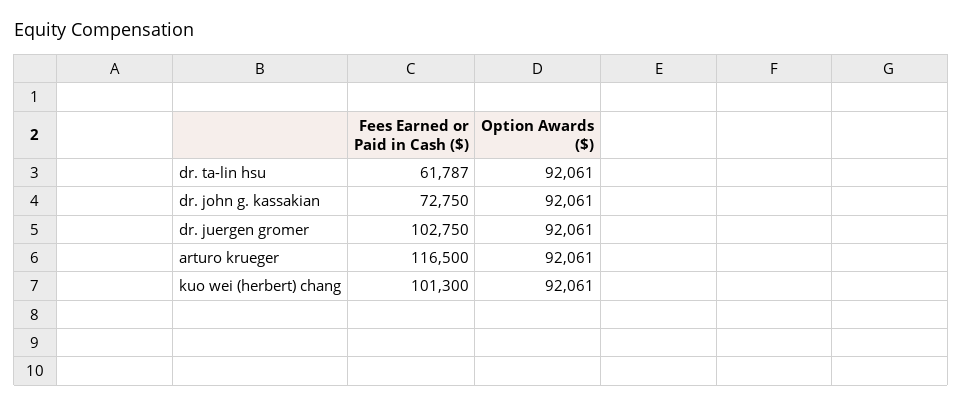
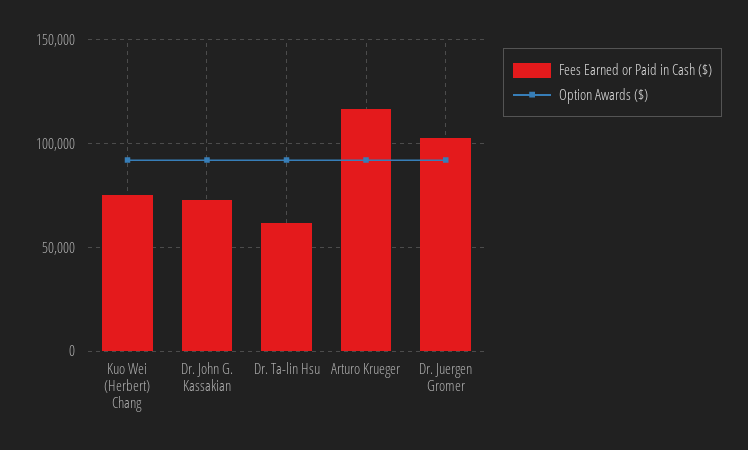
Fees Earned or Paid in Cash ($), kuo wei (herbert) chang: 101300 -> 75000

